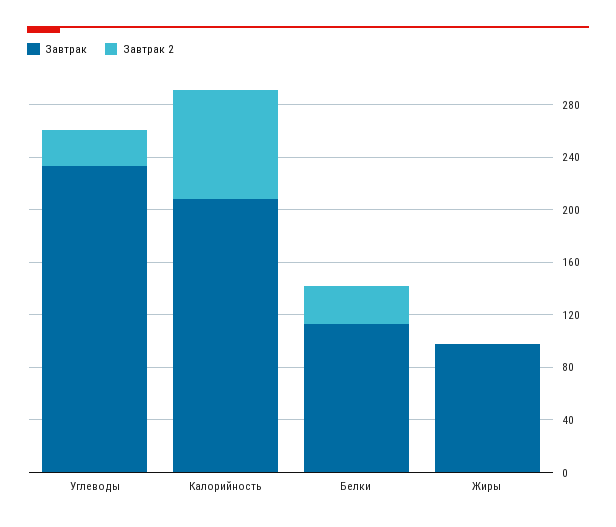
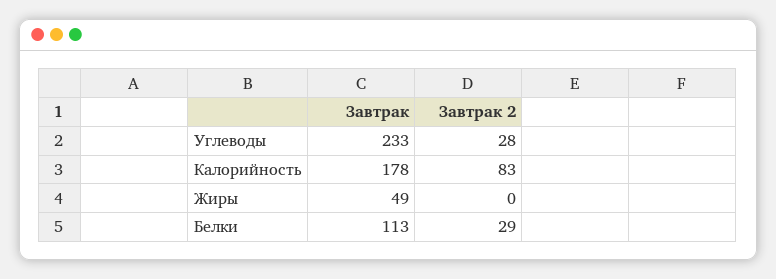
Завтрак, Калорийность: 210 -> 178
Завтрак, Жиры: 100 -> 49

